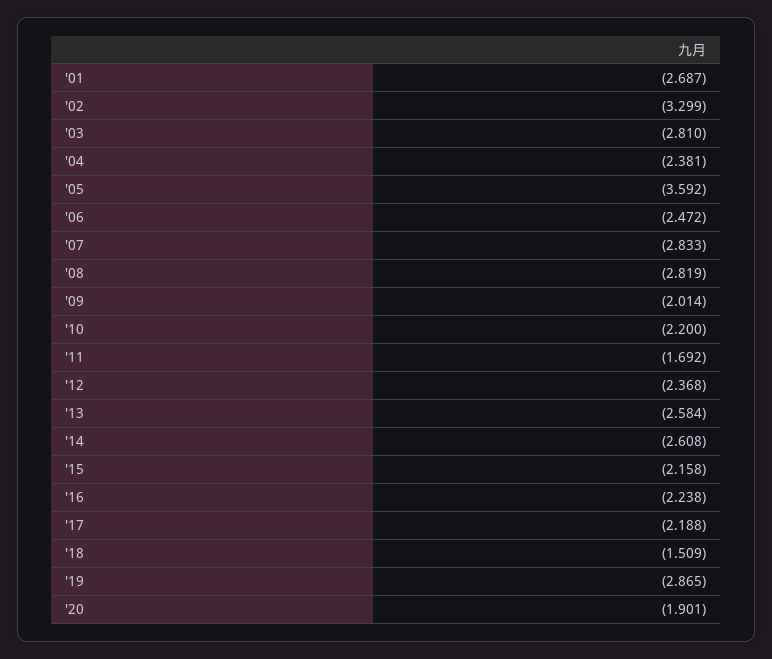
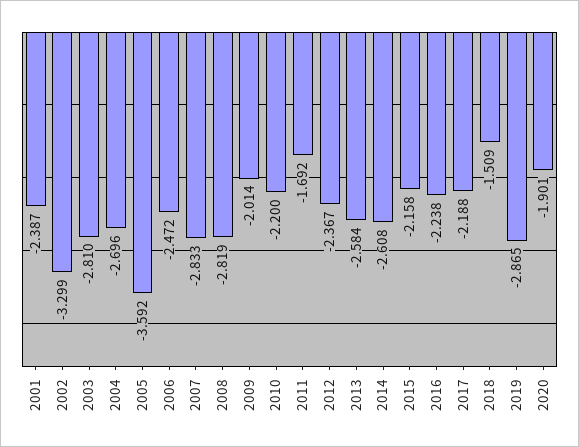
'01: -2.687 -> -2.387
'04: -2.381 -> -2.696
'12: -2.368 -> -2.367

